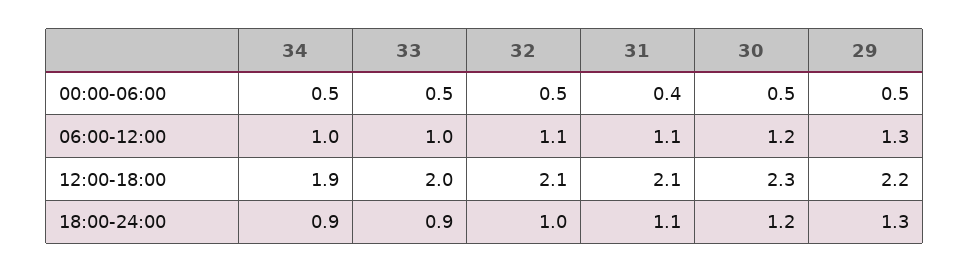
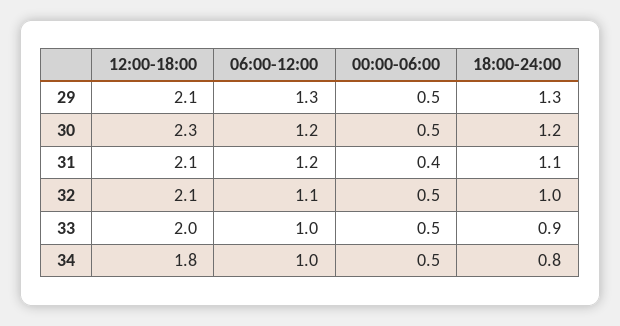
31, 06:00-12:00: 1.1 -> 1.2
34, 12:00-18:00: 1.9 -> 1.8
29, 12:00-18:00: 2.2 -> 2.1
34, 18:00-24:00: 0.9 -> 0.8

